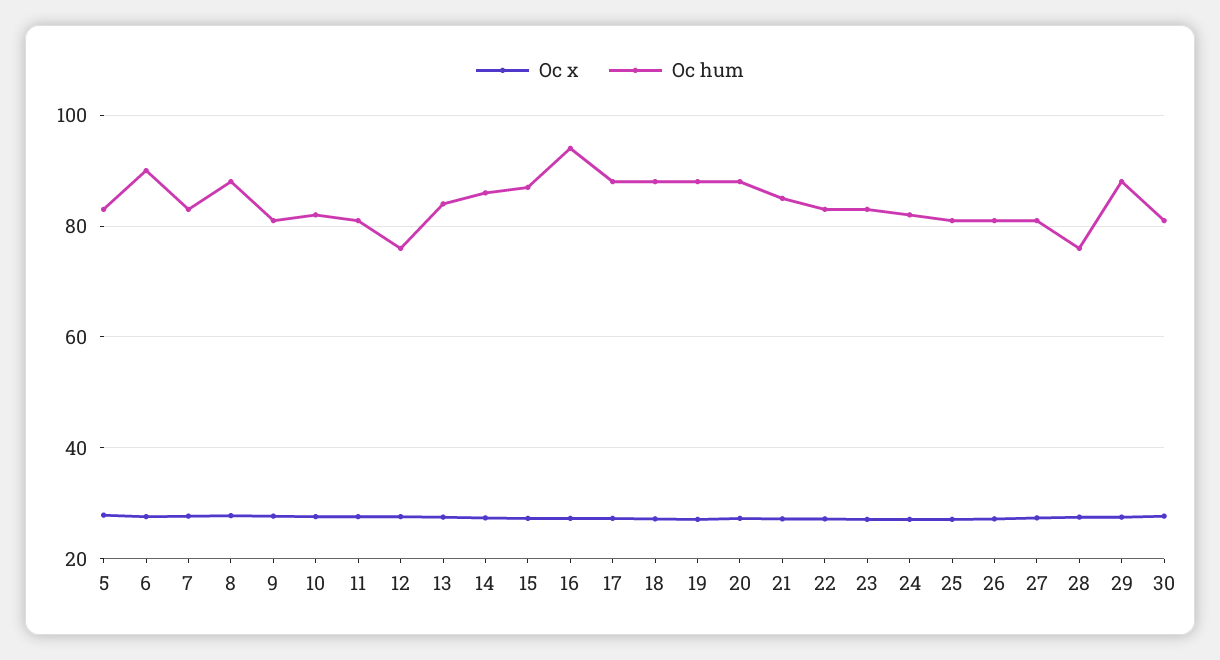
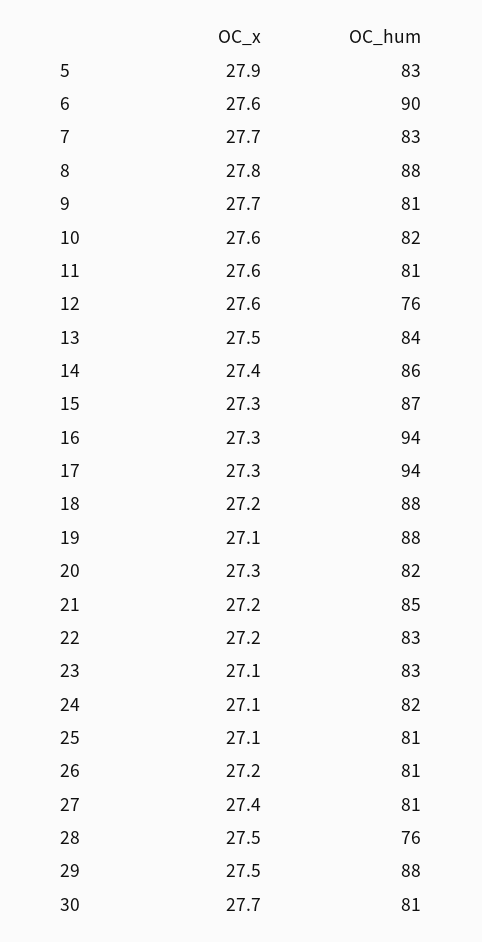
Oc hum, 17: 88 -> 94
Oc hum, 20: 88 -> 82

